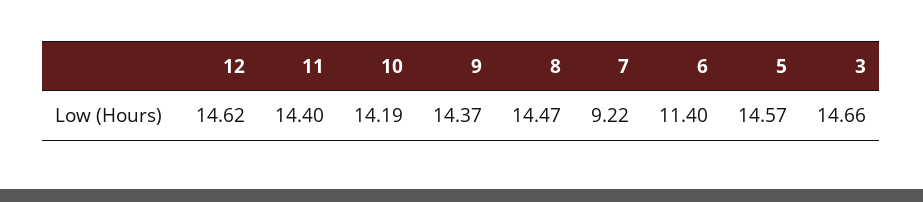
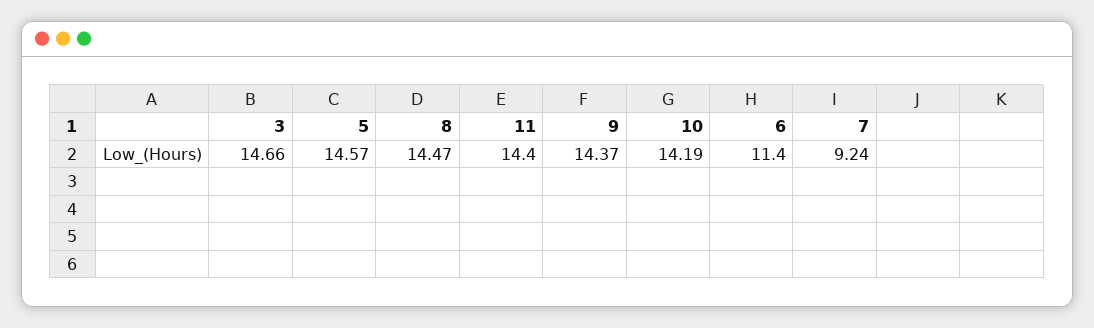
12: 14.62 -> none
7: 9.22 -> 9.24

